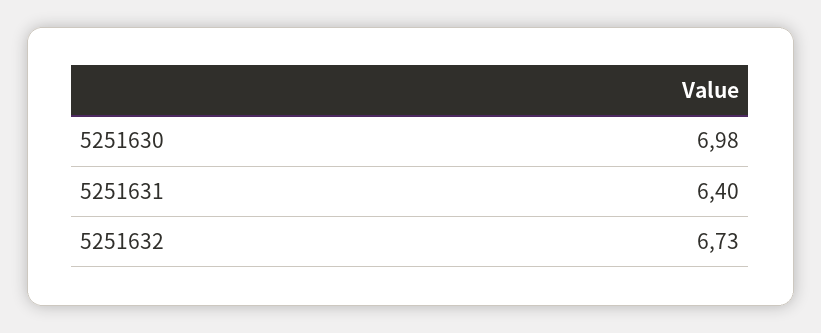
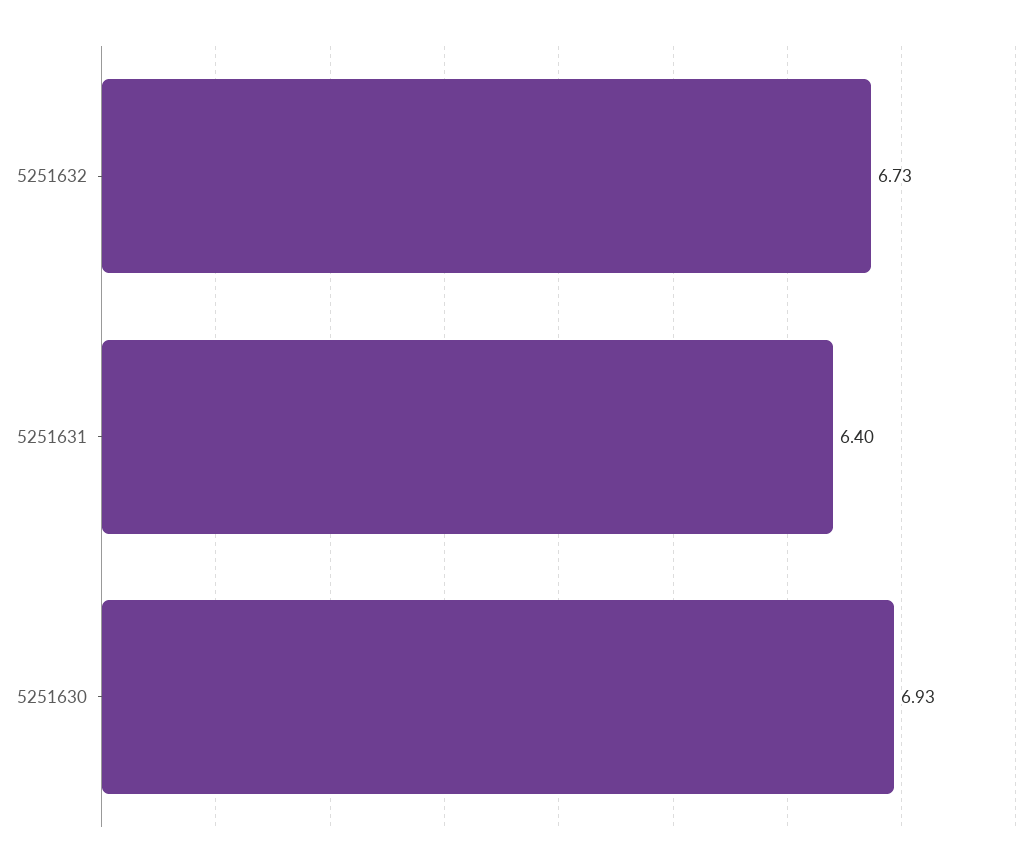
5251630: 6.98 -> 6.93

